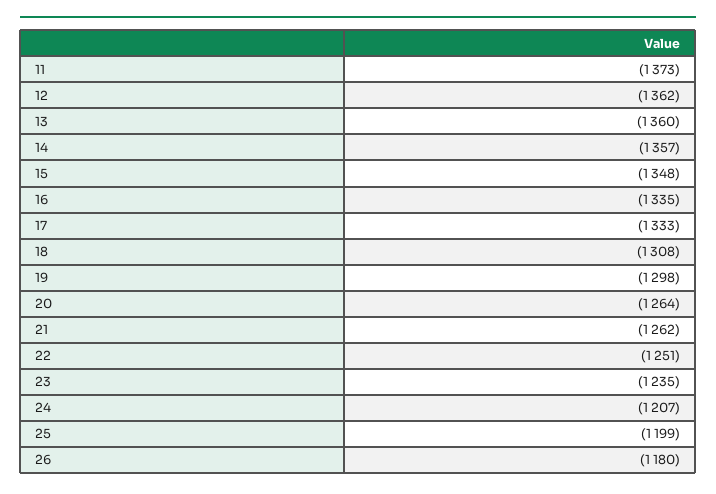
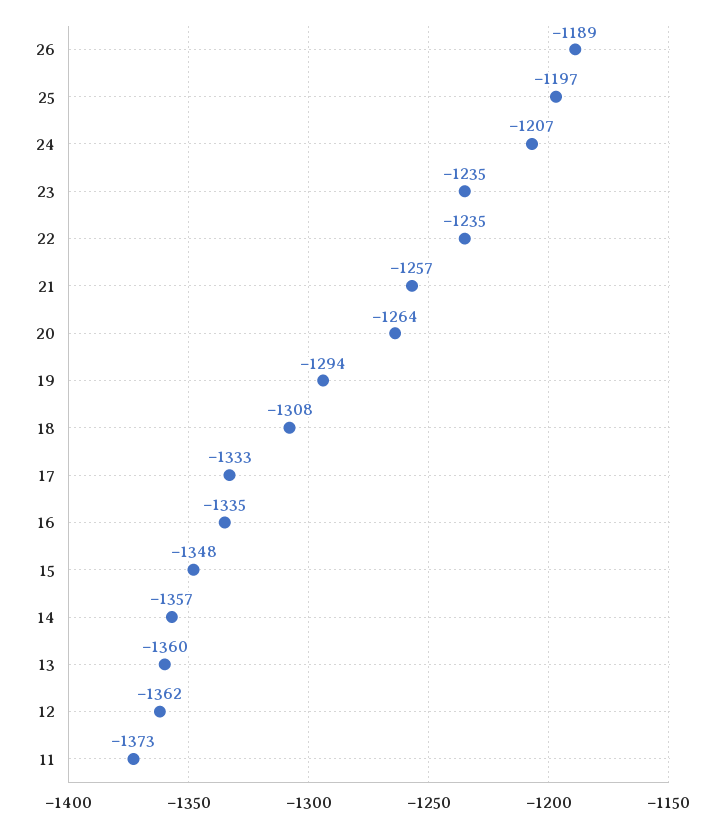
19: -1298 -> -1294
21: -1262 -> -1257
22: -1251 -> -1235
25: -1199 -> -1197
26: -1180 -> -1189

